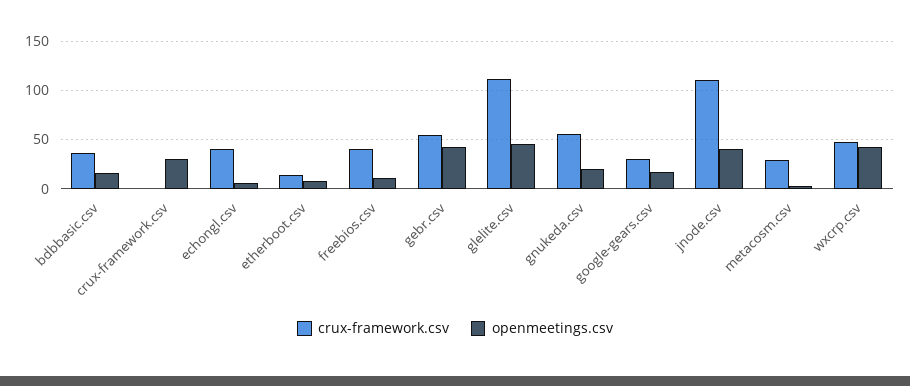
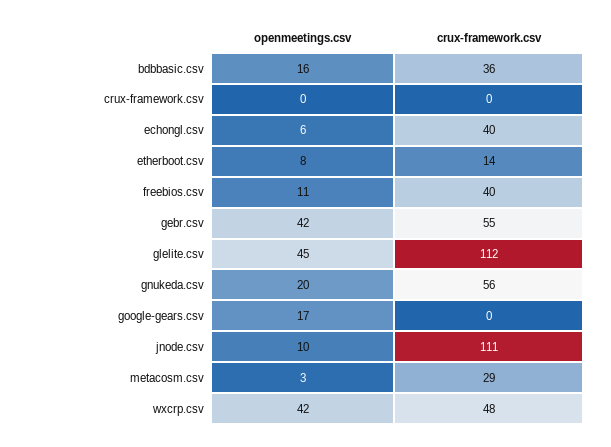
openmeetings.csv, crux-framework.csv: 30 -> 0
crux-framework.csv, google-gears.csv: 30 -> 0
openmeetings.csv, jnode.csv: 40 -> 10

